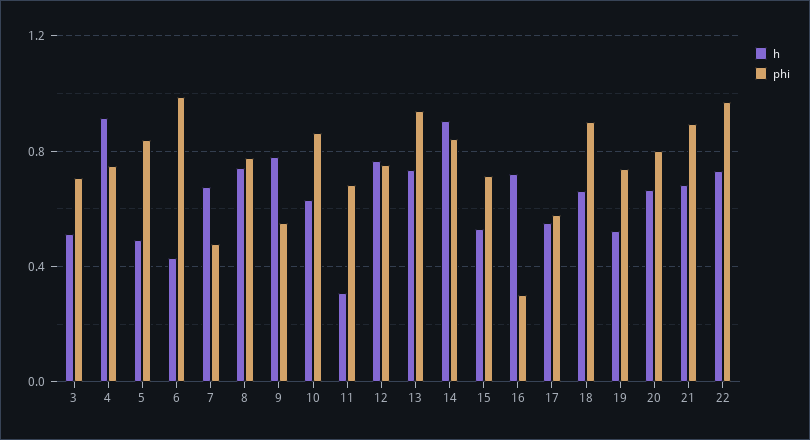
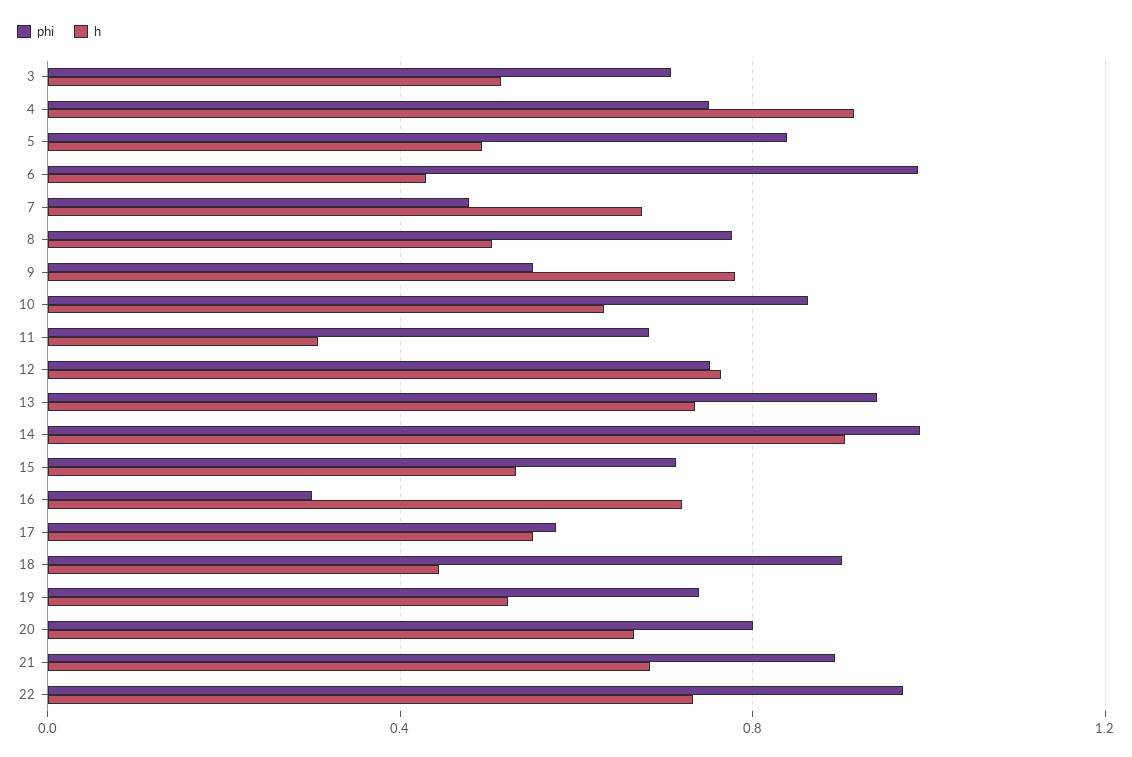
h, 8: 0.75 -> 0.5
phi, 14: 0.85 -> 1
h, 18: 0.65 -> 0.45

